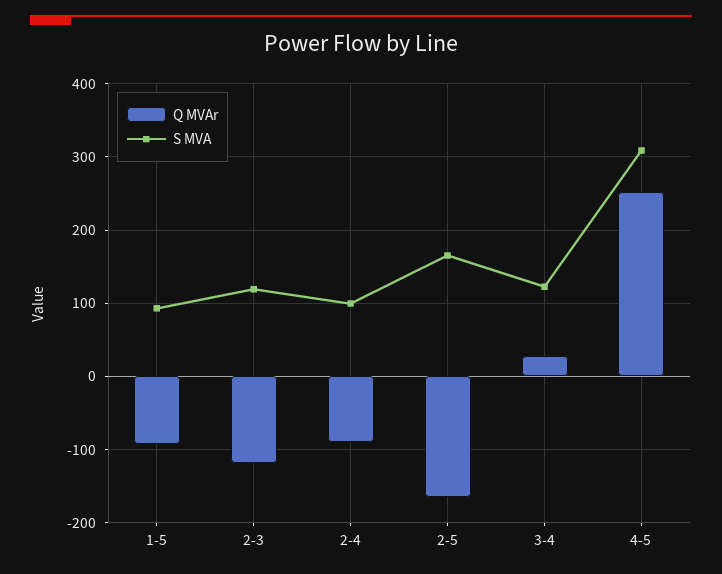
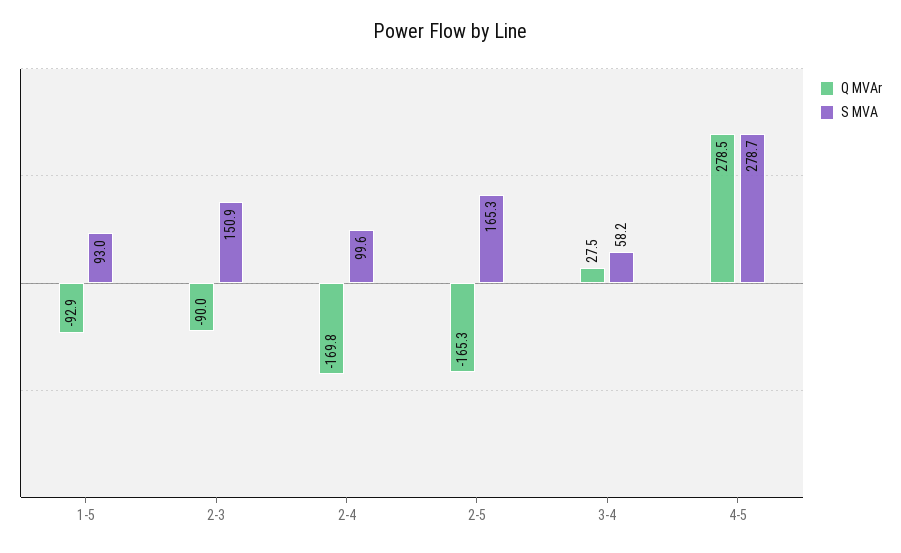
Q MVAr, 2-3: -120 -> -90
S MVA, 2-3: 120 -> 150.9
Q MVAr, 2-4: -90 -> -169.8
S MVA, 3-4: 120 -> 58.2
Q MVAr, 4-5: 250 -> 278.5
S MVA, 4-5: 310 -> 278.7

